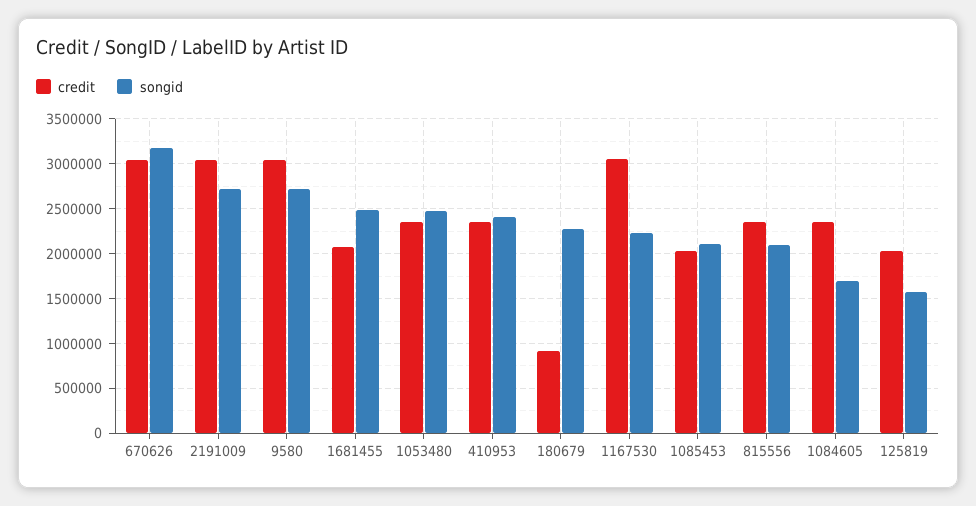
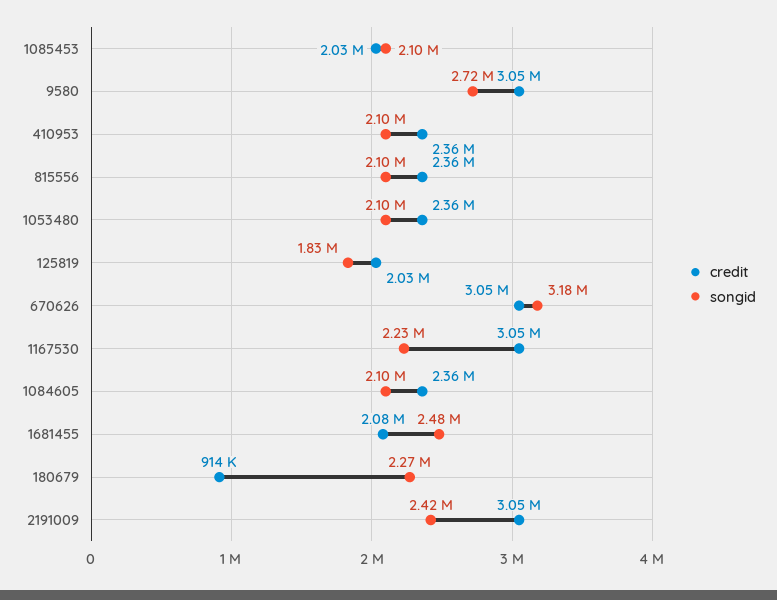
songid, 2191009: 2700000 -> 2420000
songid, 1053480: 2500000 -> 2100000
songid, 410953: 2400000 -> 2100000
songid, 1084605: 1700000 -> 2100000
songid, 125819: 1600000 -> 1830000

